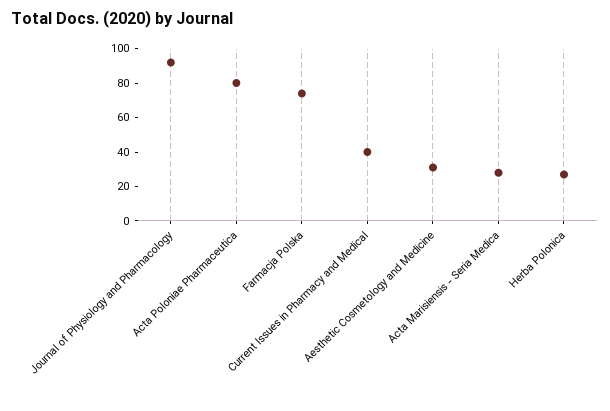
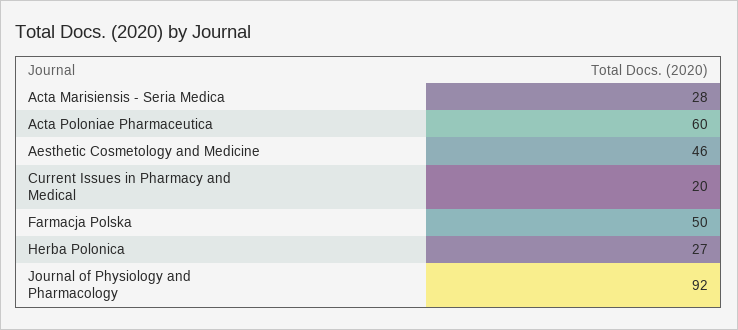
Acta Poloniae Pharmaceutica: 80 -> 60
Farmacja Polska: 75 -> 50
Current Issues in Pharmacy and Medical: 40 -> 20
Aesthetic Cosmetology and Medicine: 30 -> 46

